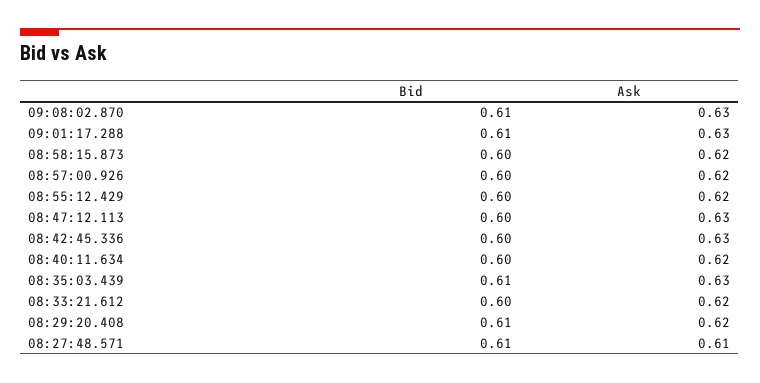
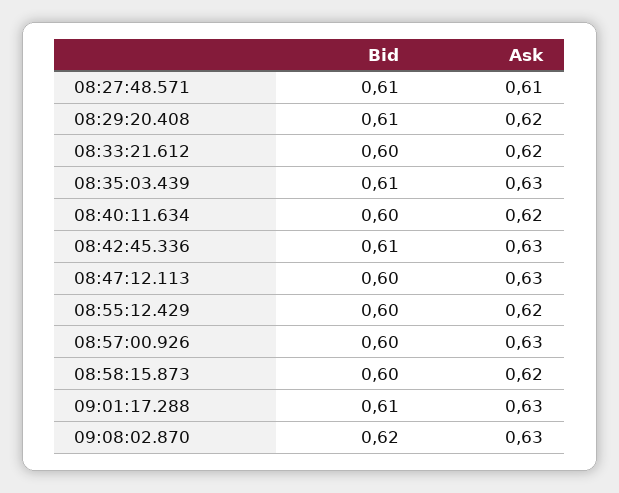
Bid, 09:08:02.870: 0.61 -> 0.62
Ask, 08:57:00.926: 0.62 -> 0.63
Bid, 08:42:45.336: 0.6 -> 0.61

